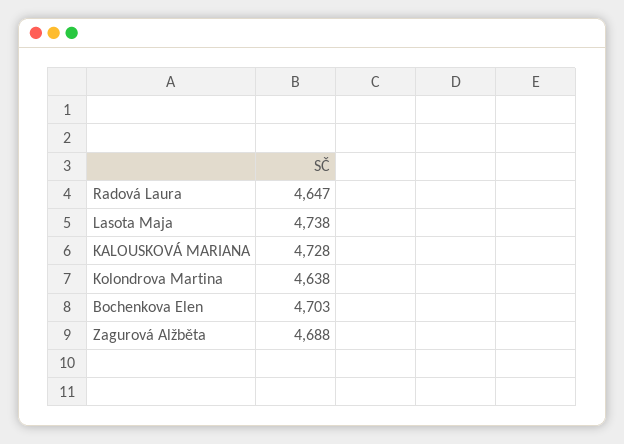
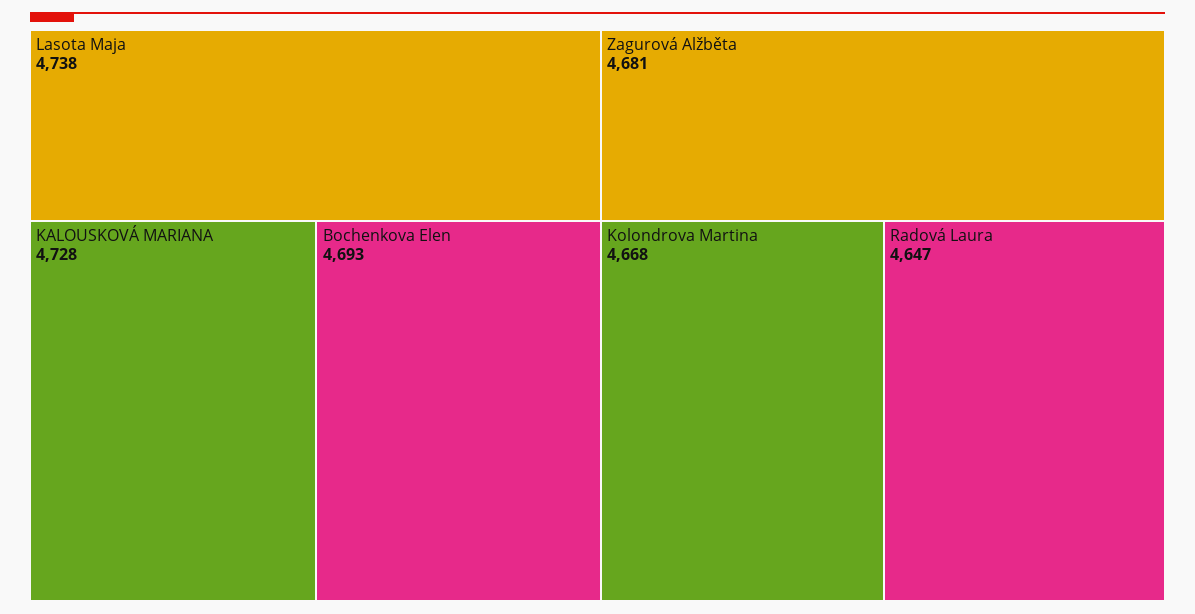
Kolondrova Martina: 4638 -> 4668
Bochenkova Elen: 4703 -> 4693
Zagurová Alžběta: 4688 -> 4681

